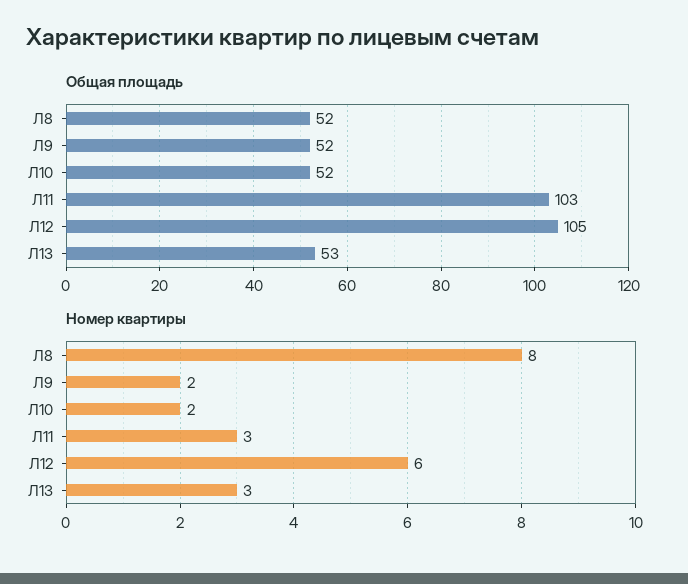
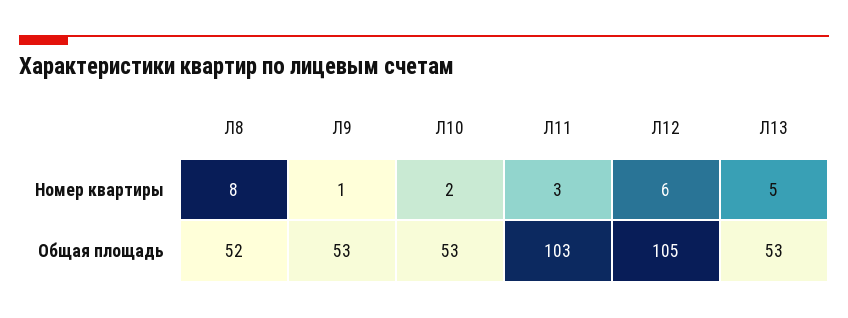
Общая площадь, Л9: 52 -> 53
Общая площадь, Л10: 52 -> 53
Номер квартиры, Л9: 2 -> 1
Номер квартиры, Л13: 3 -> 5

